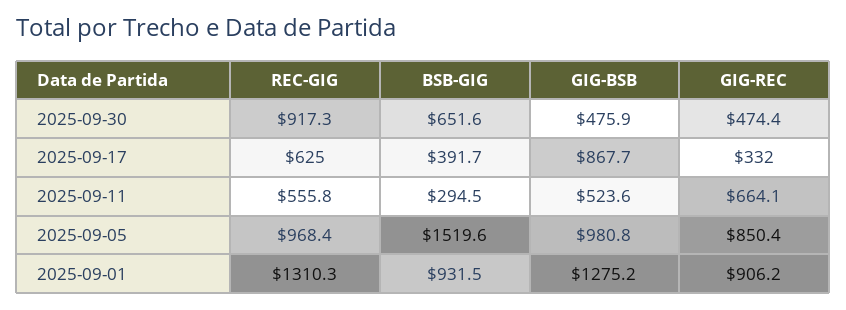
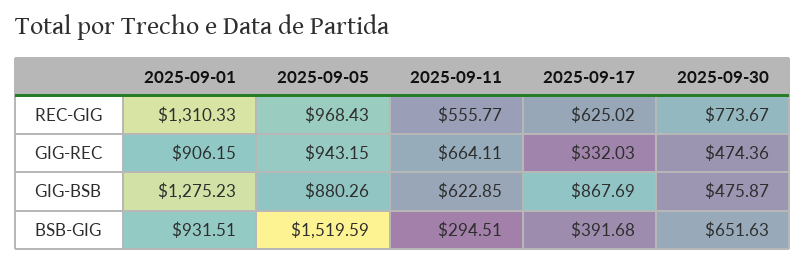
REC-GIG, 2025-09-30: 917.3 -> 773.67
GIG-BSB, 2025-09-11: 523.6 -> 622.85
GIG-BSB, 2025-09-05: 980.8 -> 880.26
GIG-REC, 2025-09-05: 850.4 -> 943.15

